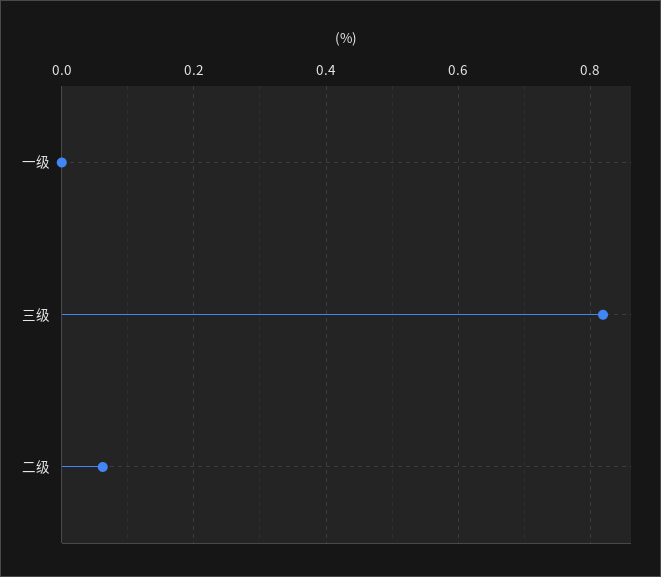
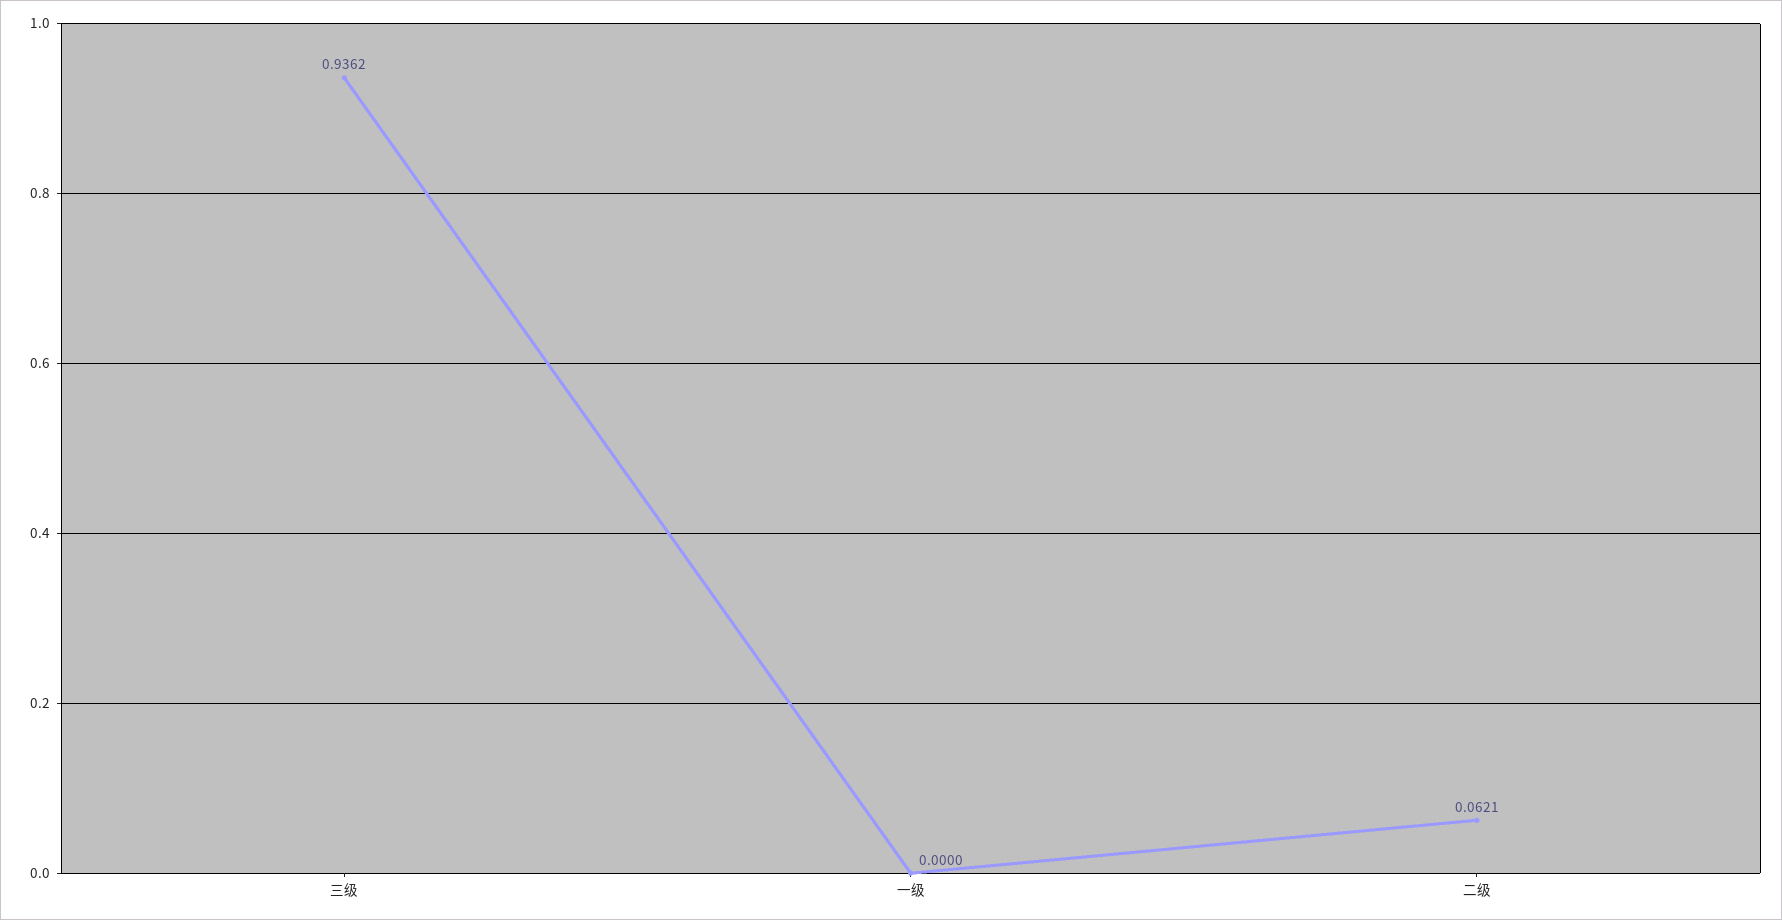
三级: 0.82 -> 0.9362

